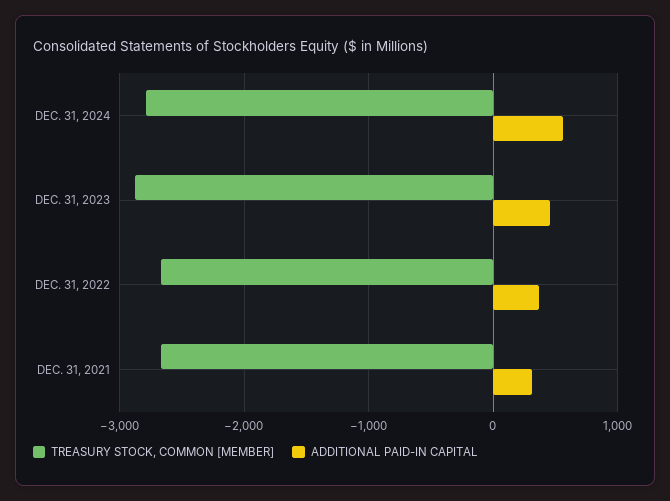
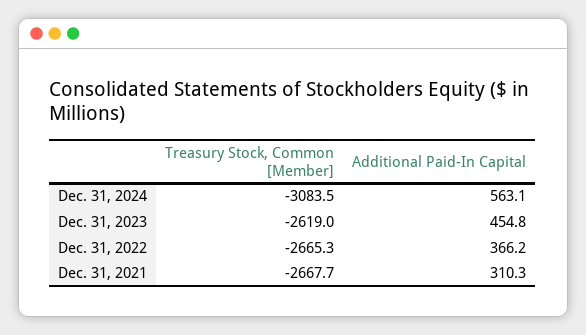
TREASURY STOCK, COMMON [MEMBER], DEC. 31, 2024: -2800 -> -3083.5
TREASURY STOCK, COMMON [MEMBER], DEC. 31, 2023: -2900 -> -2619

